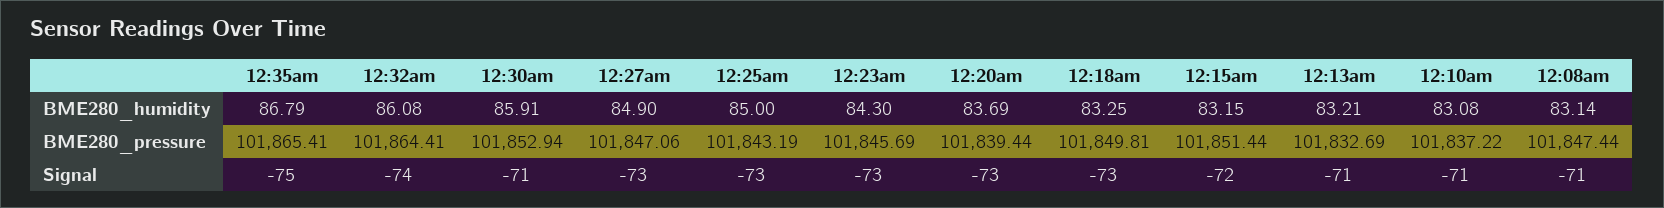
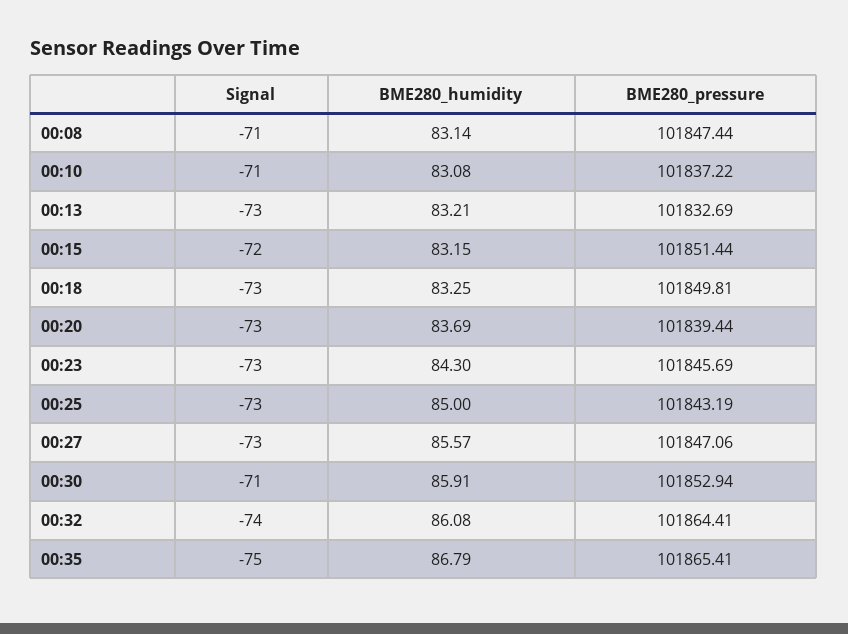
12:27am, BME280_humidity: 84.9 -> 85.57
12:13am, Signal: -71 -> -73

